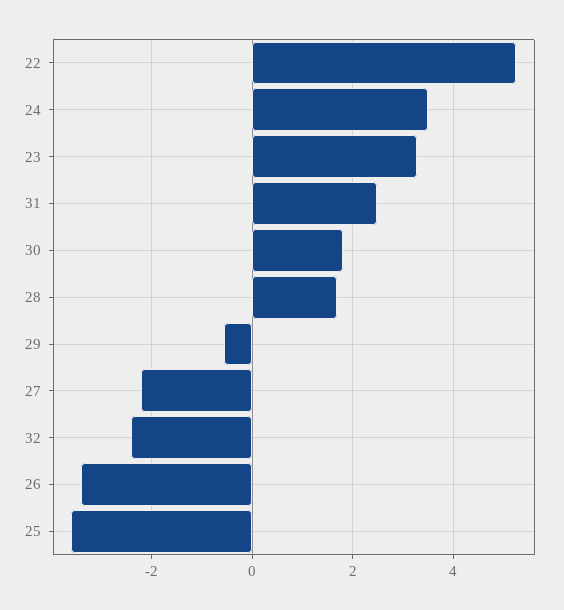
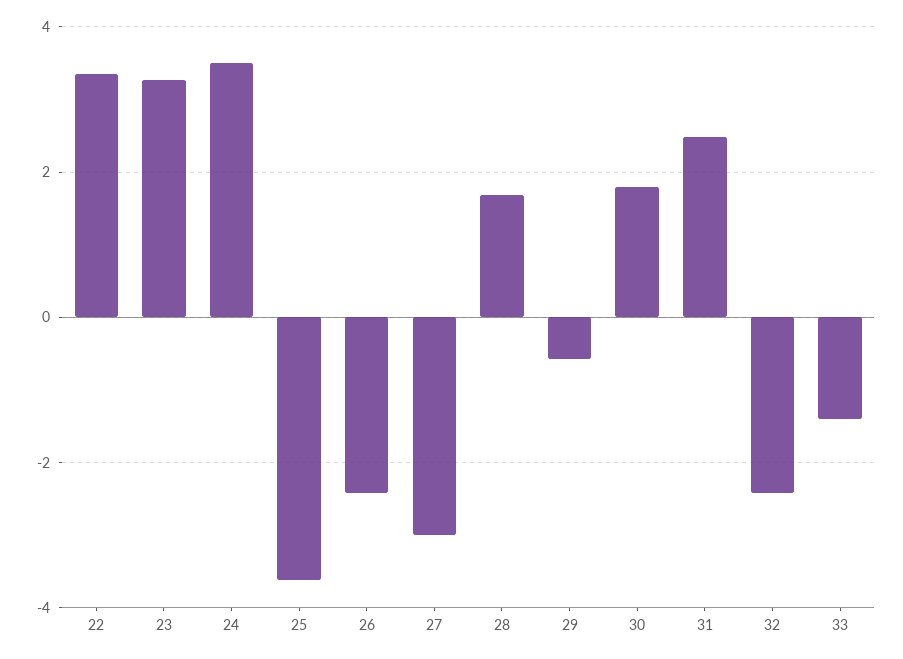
22: 5.2 -> 3.4
27: -2.2 -> -3
26: -3.4 -> -2.4
33: none -> -1.4

